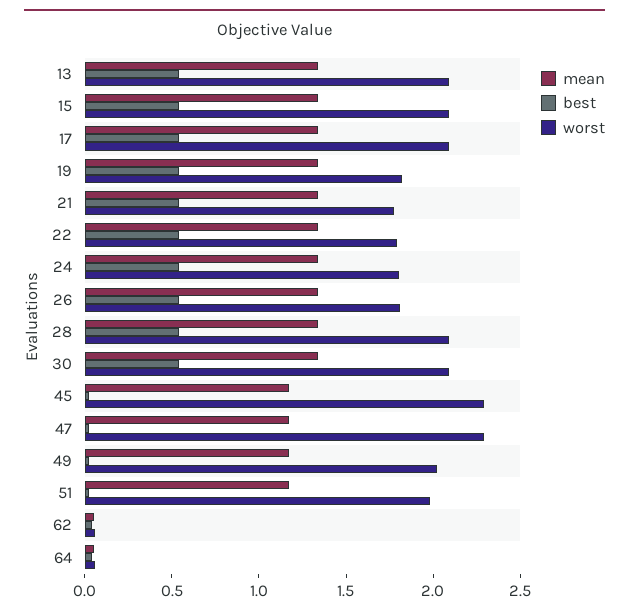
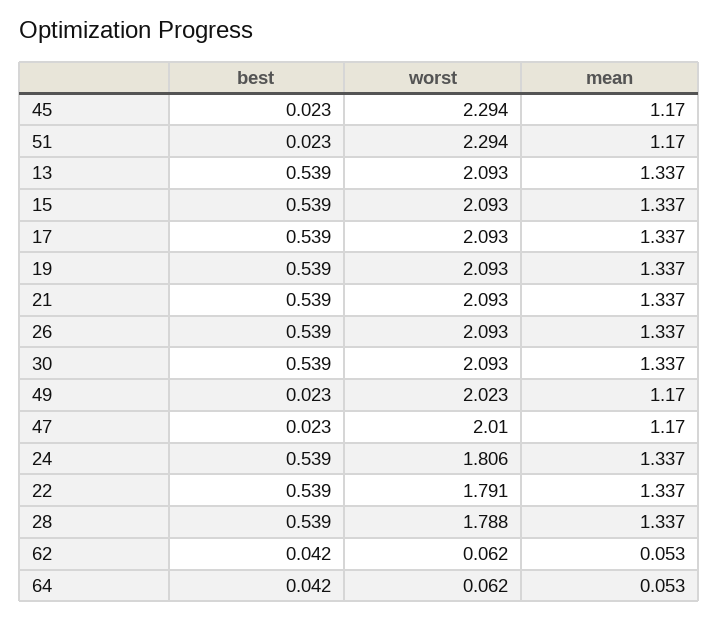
worst, 19: 1.8 -> 2.093
worst, 21: 1.8 -> 2.093
worst, 26: 1.8 -> 2.093
worst, 28: 2.1 -> 1.788
worst, 47: 2.3 -> 2.01
worst, 51: 2 -> 2.294

